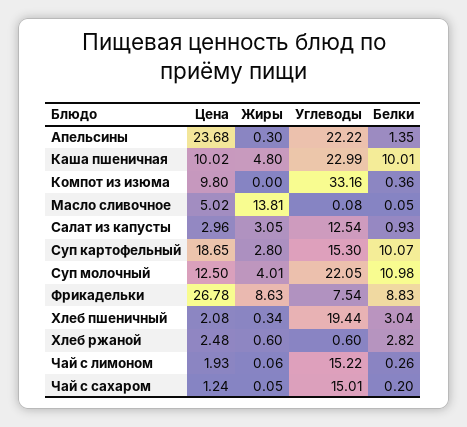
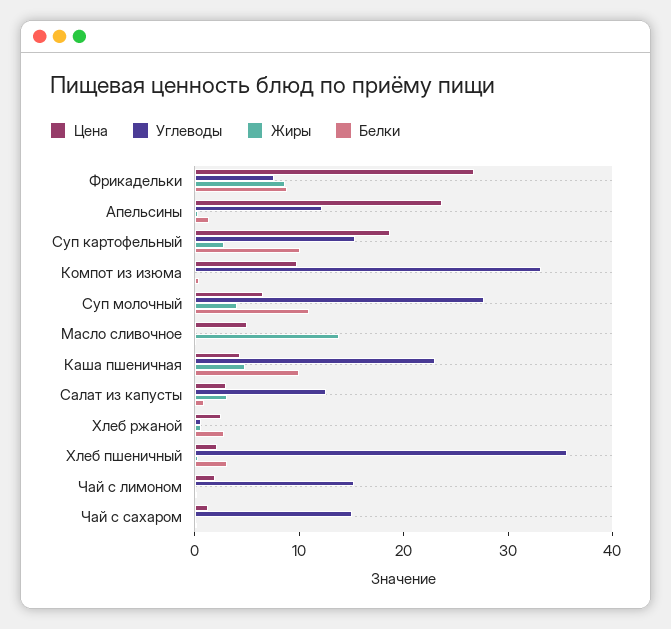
Углеводы, Апельсины: 22.22 -> 12
Цена, Каша пшеничная: 10.02 -> 4
Цена, Суп молочный: 12.5 -> 6
Углеводы, Суп молочный: 22.05 -> 28
Углеводы, Хлеб пшеничный: 19.44 -> 36

